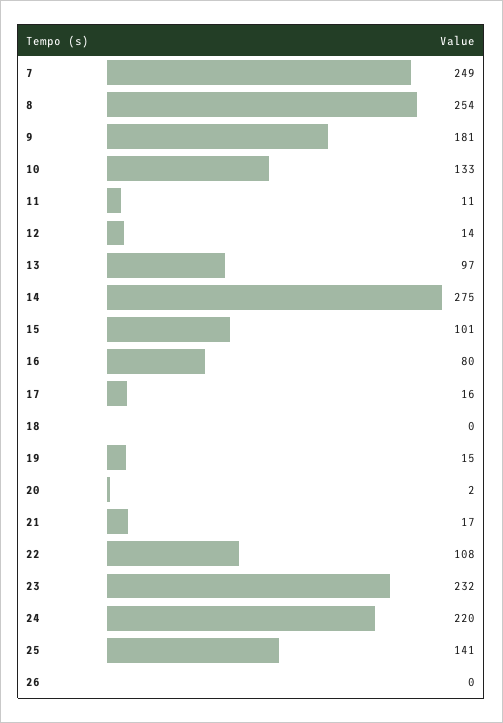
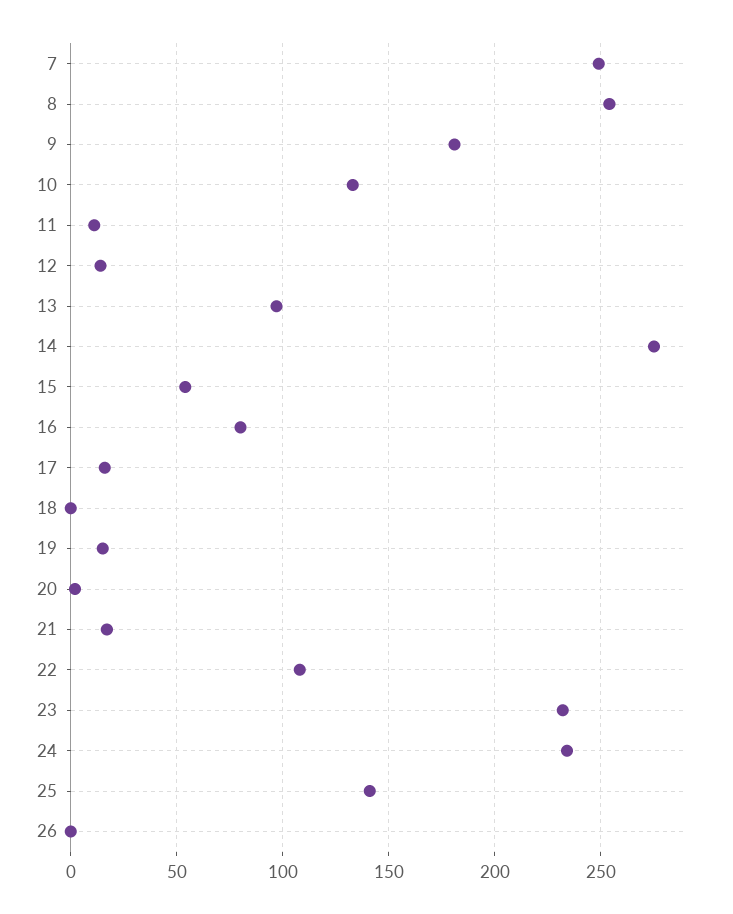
15: 101 -> 55
24: 220 -> 235

